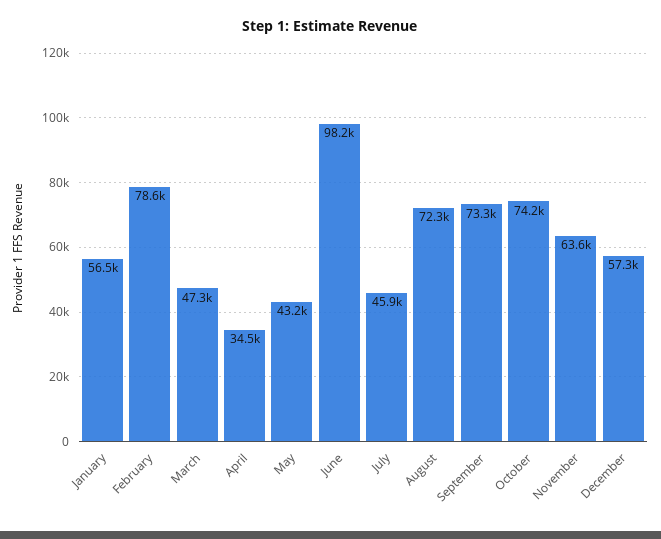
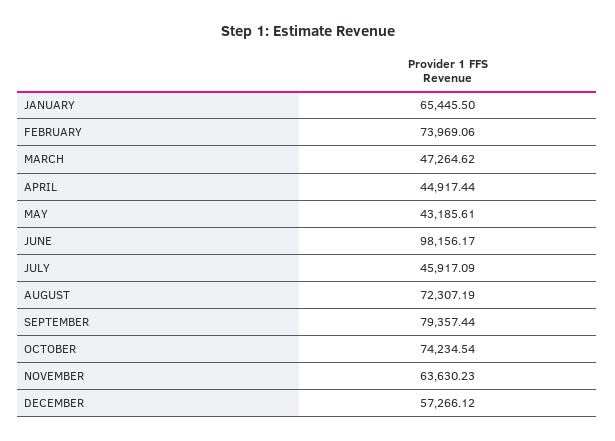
January: 56500 -> 65445.5
February: 78600 -> 73969.06
April: 34500 -> 44917.44
September: 73300 -> 79357.44

